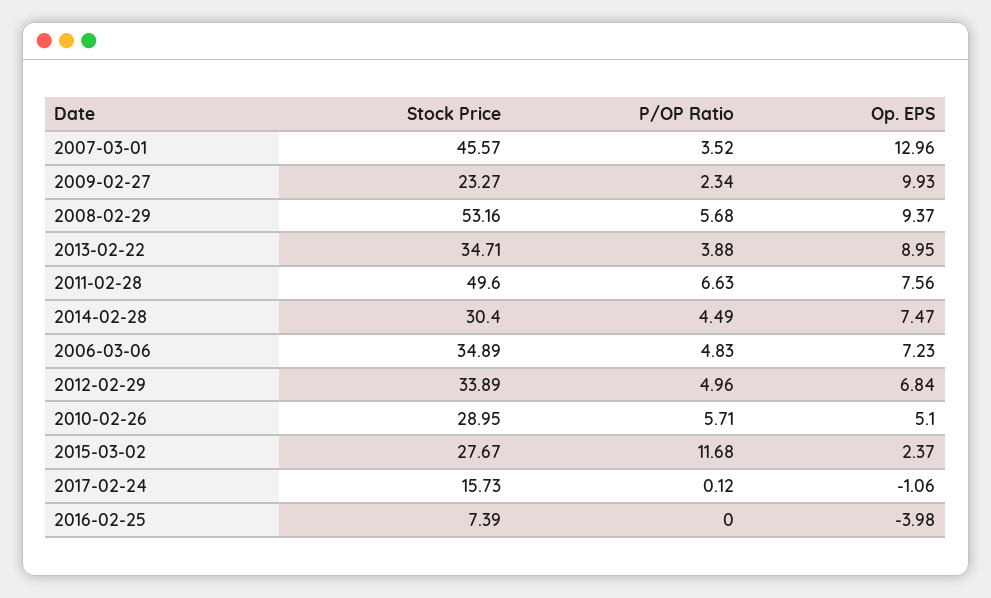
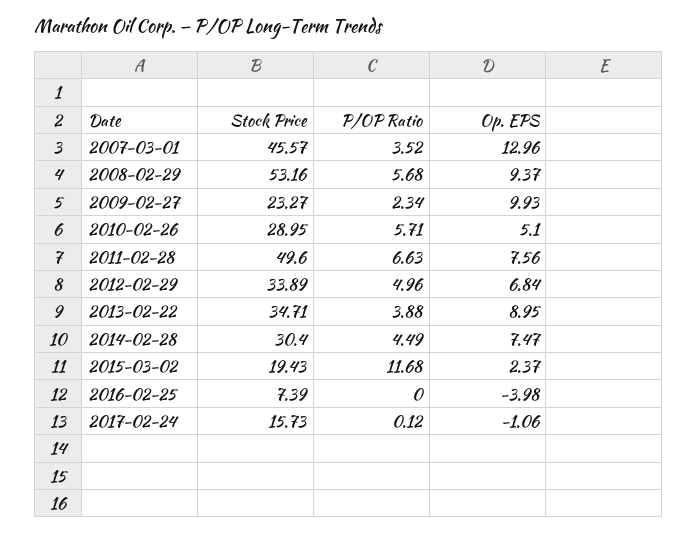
Stock Price, 2006-03-06: 34.89 -> none
P/OP Ratio, 2006-03-06: 4.83 -> none
Op. EPS, 2006-03-06: 7.23 -> none
Stock Price, 2015-03-02: 27.67 -> 19.43

